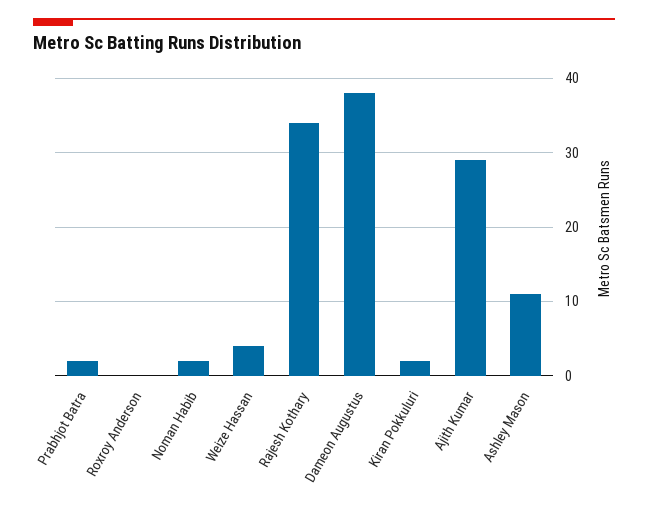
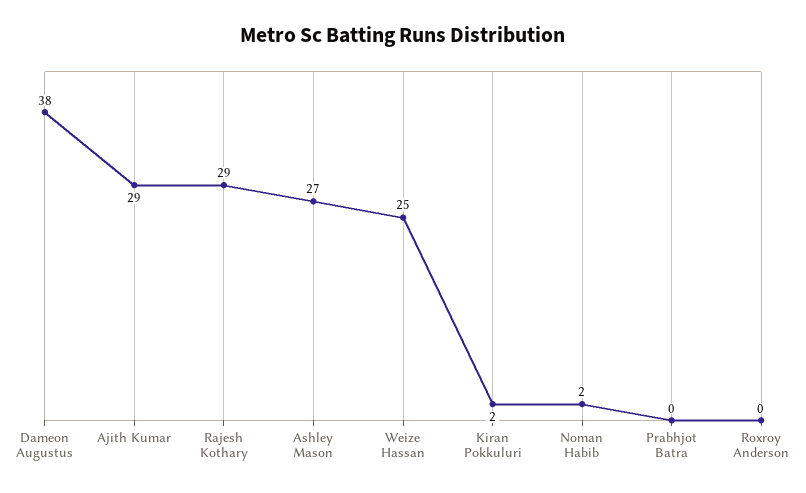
Prabhjot Batra: 2 -> 0
Weize Hassan: 4 -> 25
Rajesh Kothary: 34 -> 29
Ashley Mason: 11 -> 27

